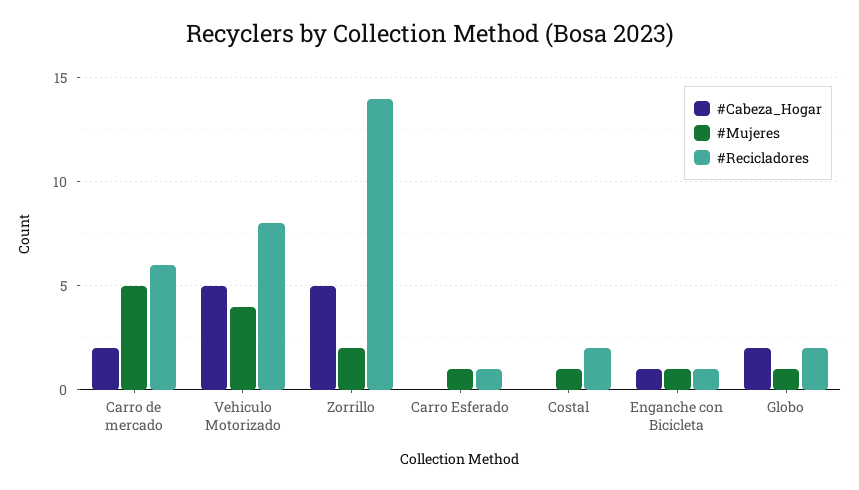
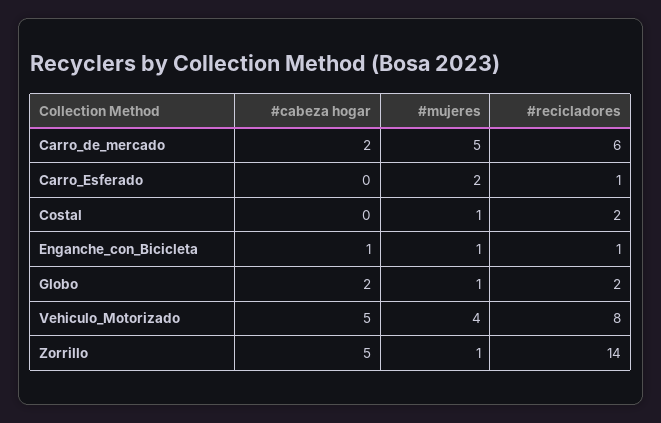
#Mujeres, Zorrillo: 2 -> 1
#Mujeres, Carro Esferado: 1 -> 2

